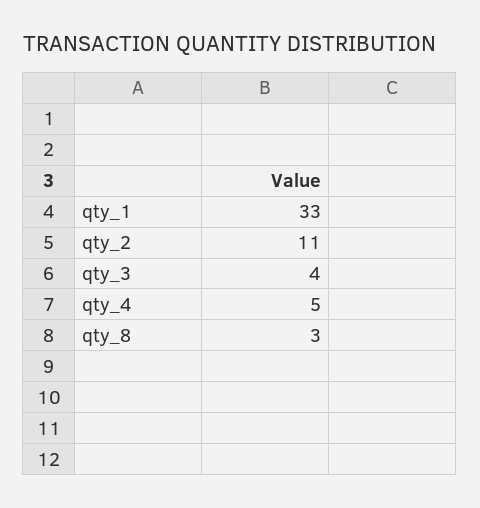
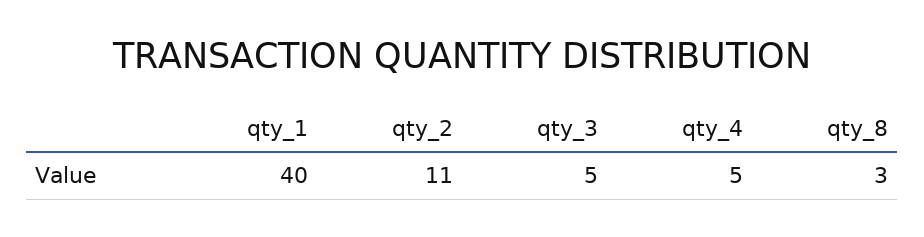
qty_1: 33 -> 40
qty_3: 4 -> 5

